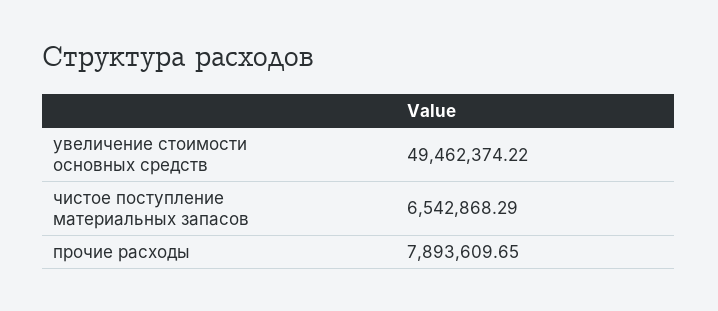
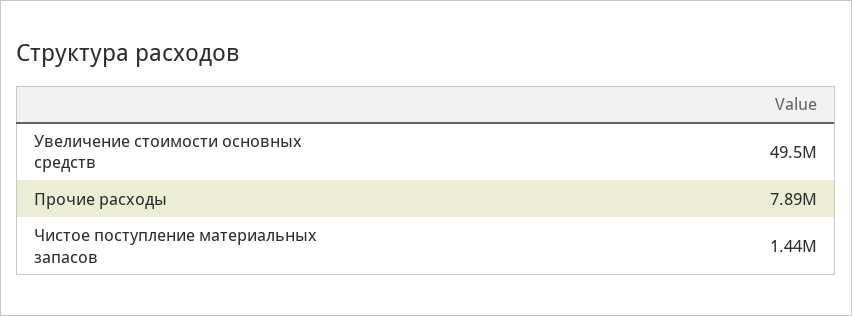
чистое поступление материальных запасов: 6542868.29 -> 1440000

